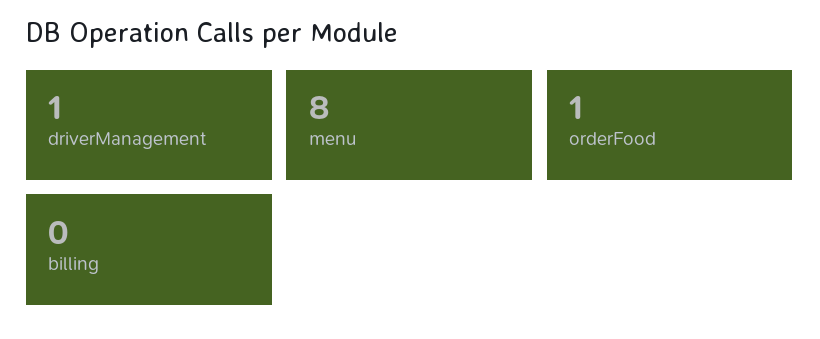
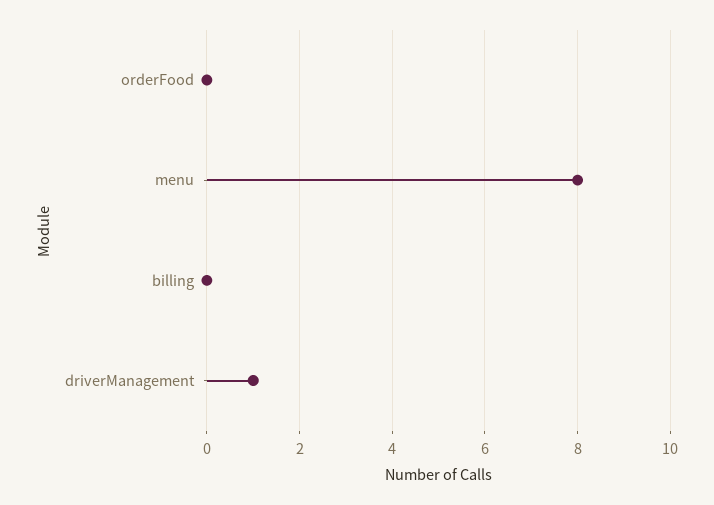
orderFood: 1 -> 0

